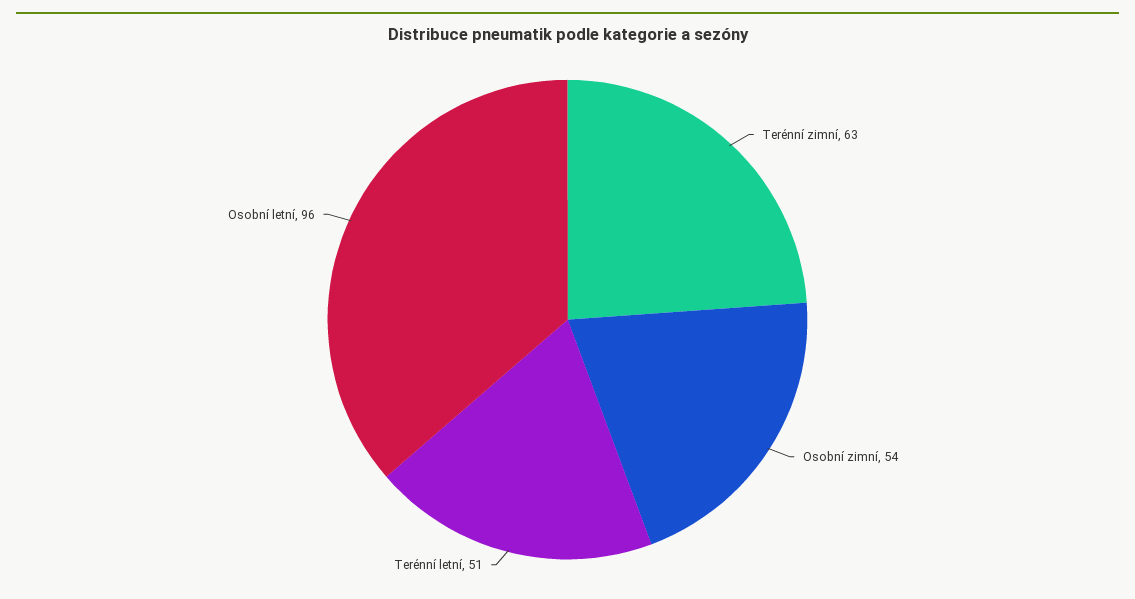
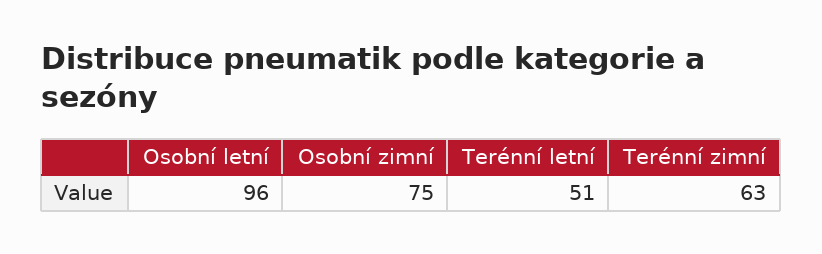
Osobní zimní: 54 -> 75

